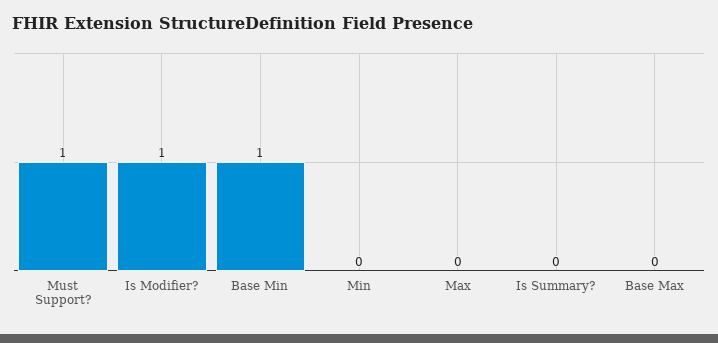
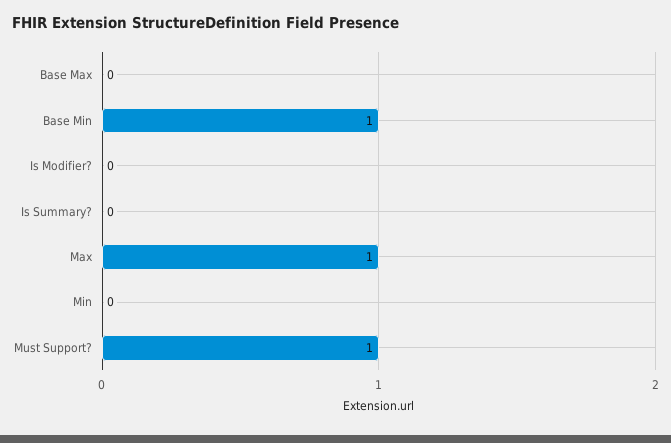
Is Modifier?: 1 -> 0
Max: 0 -> 1

